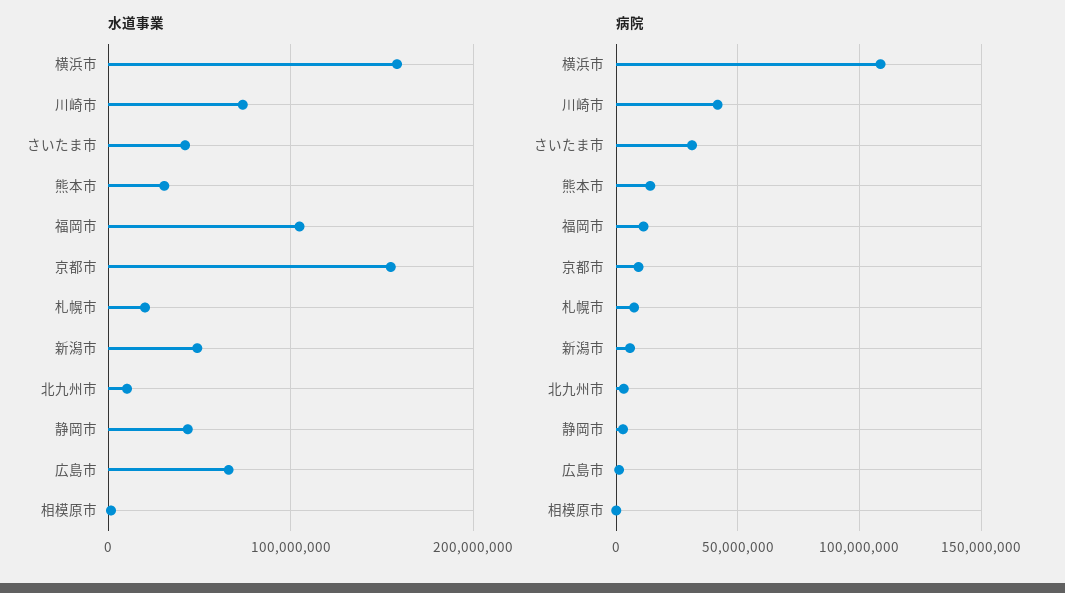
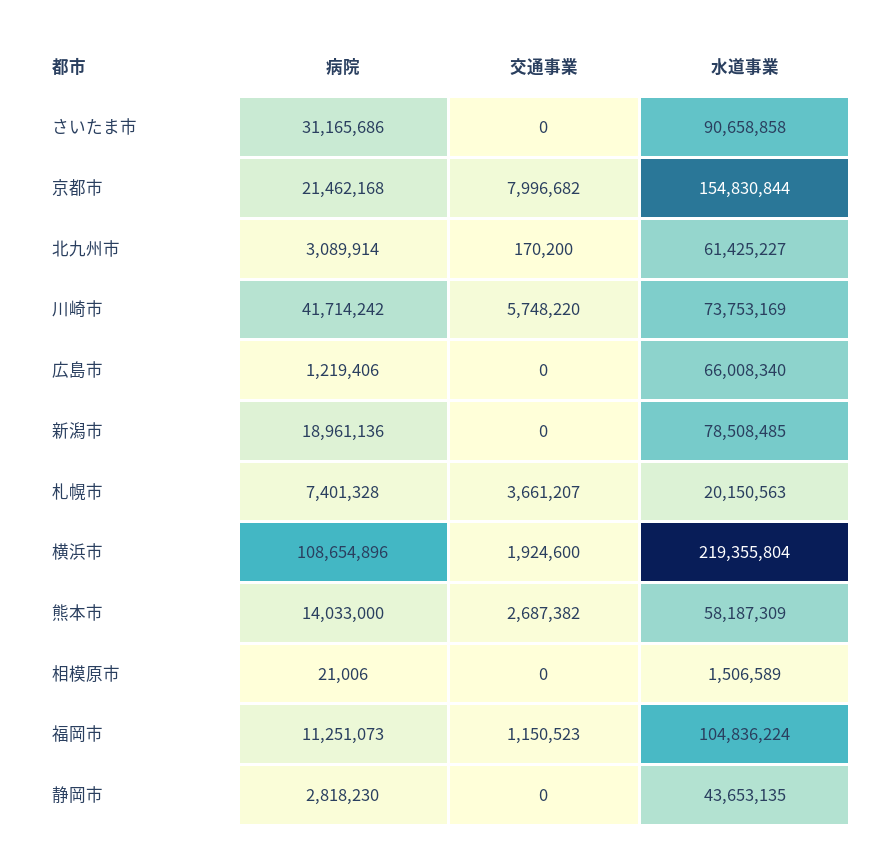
水道事業, 横浜市: 160000000 -> 219355804
水道事業, さいたま市: 40000000 -> 90658858
水道事業, 熊本市: 30000000 -> 58187309
水道事業, 新潟市: 50000000 -> 78508485
水道事業, 北九州市: 10000000 -> 61425227
病院, 京都市: 10000000 -> 21462168
病院, 新潟市: 5000000 -> 18961136
交通事業, さいたま市: none -> 0
交通事業, 京都市: none -> 7996682
交通事業, 北九州市: none -> 170200
交通事業, 川崎市: none -> 5748220
交通事業, 広島市: none -> 0
交通事業, 新潟市: none -> 0
交通事業, 札幌市: none -> 3661207
交通事業, 横浜市: none -> 1924600
交通事業, 熊本市: none -> 2687382
交通事業, 相模原市: none -> 0
交通事業, 福岡市: none -> 1150523
交通事業, 静岡市: none -> 0

